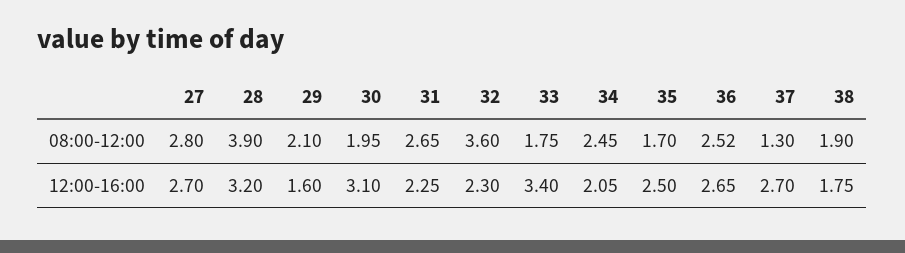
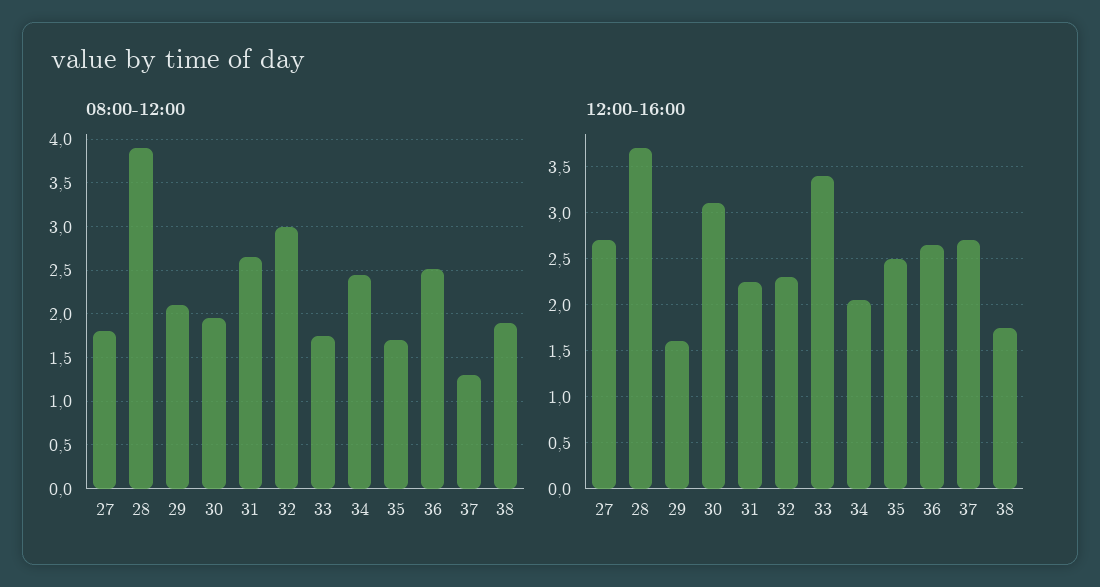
08:00-12:00, 27: 2.8 -> 1.8
08:00-12:00, 32: 3.6 -> 3
12:00-16:00, 28: 3.2 -> 3.7

